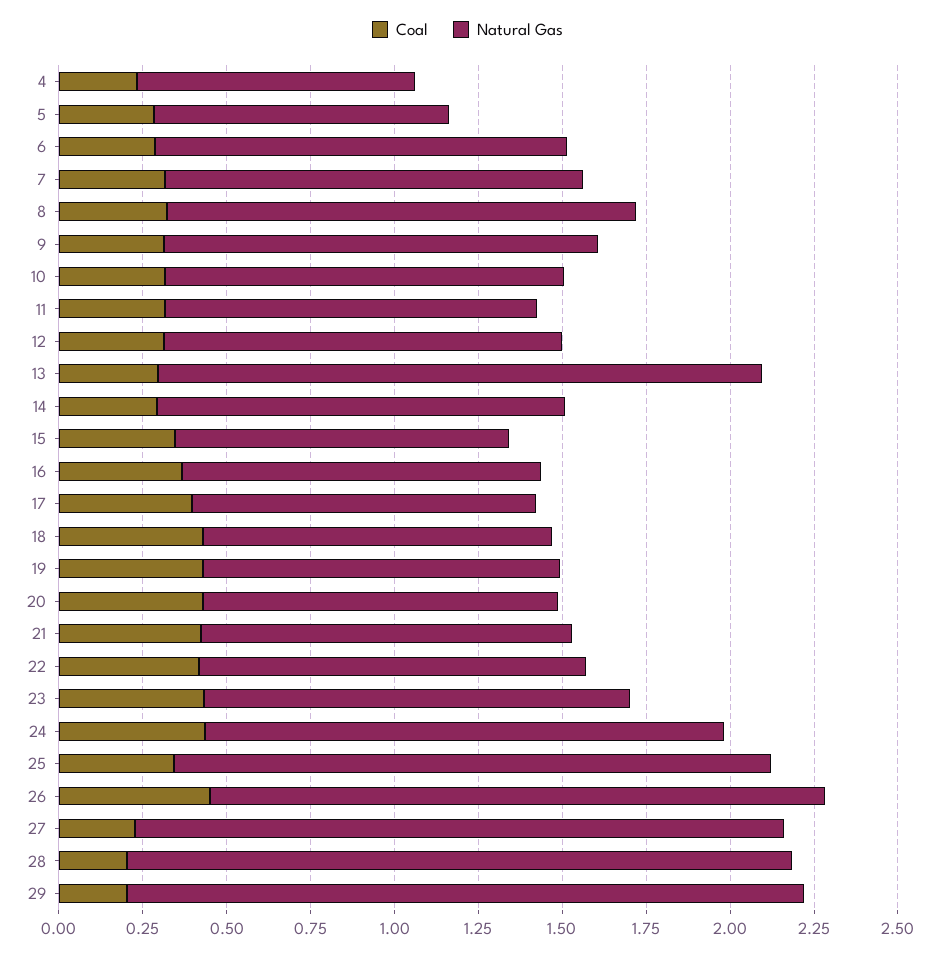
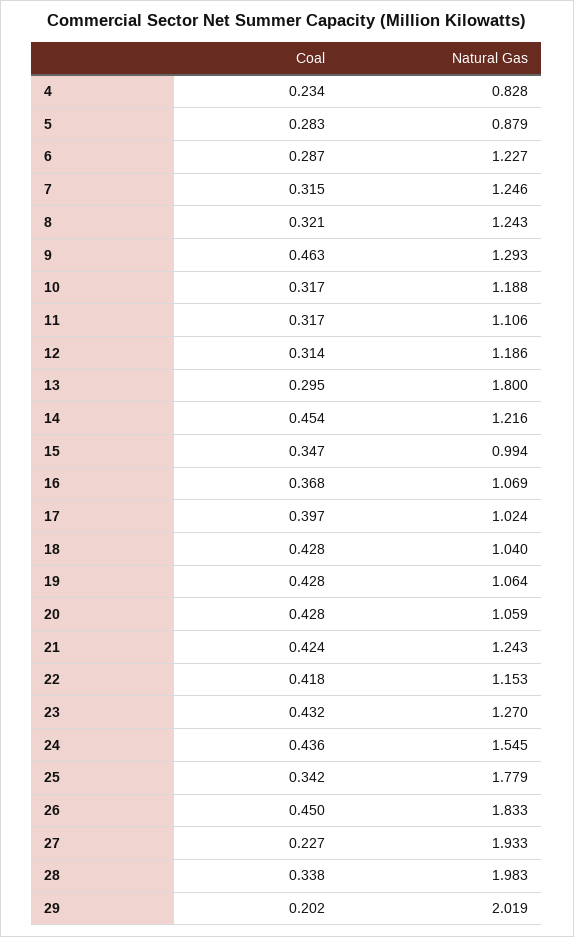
Natural Gas, 8: 1.4 -> 1.243
Coal, 9: 0.3 -> 0.463
Coal, 14: 0.3 -> 0.454
Natural Gas, 21: 1.1 -> 1.243
Coal, 28: 0.2 -> 0.338

